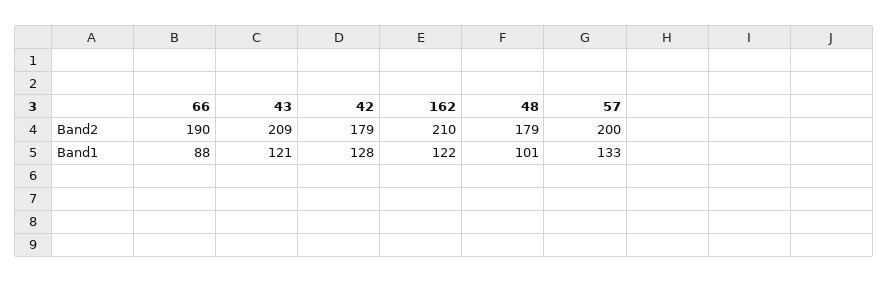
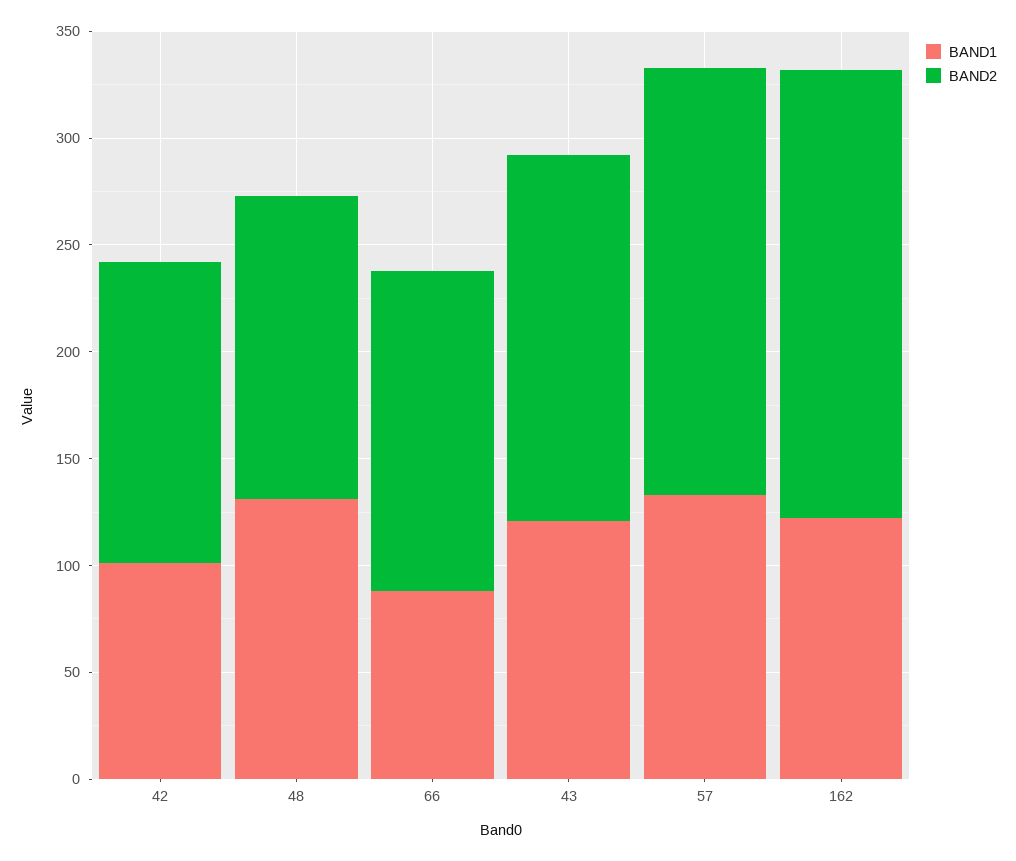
Band2, 66: 190 -> 150
Band2, 43: 209 -> 170
Band2, 42: 179 -> 140
Band2, 48: 179 -> 140
Band1, 42: 128 -> 100
Band1, 48: 101 -> 130

